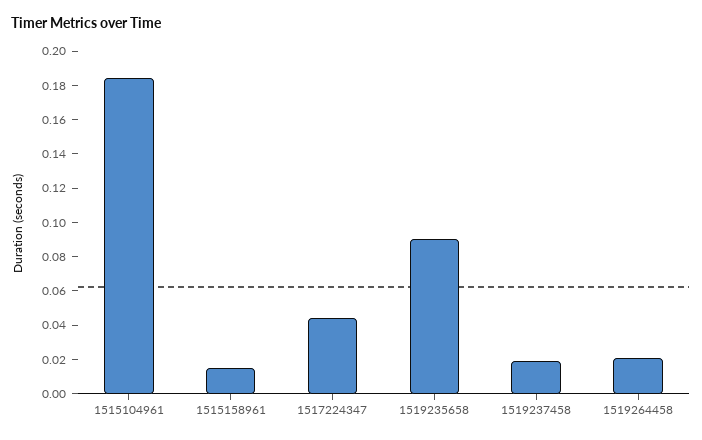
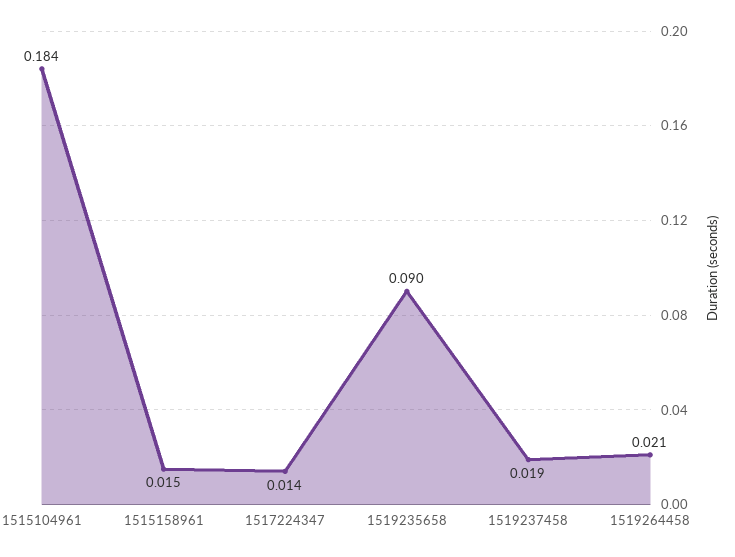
1517224347: 0.045 -> 0.014

